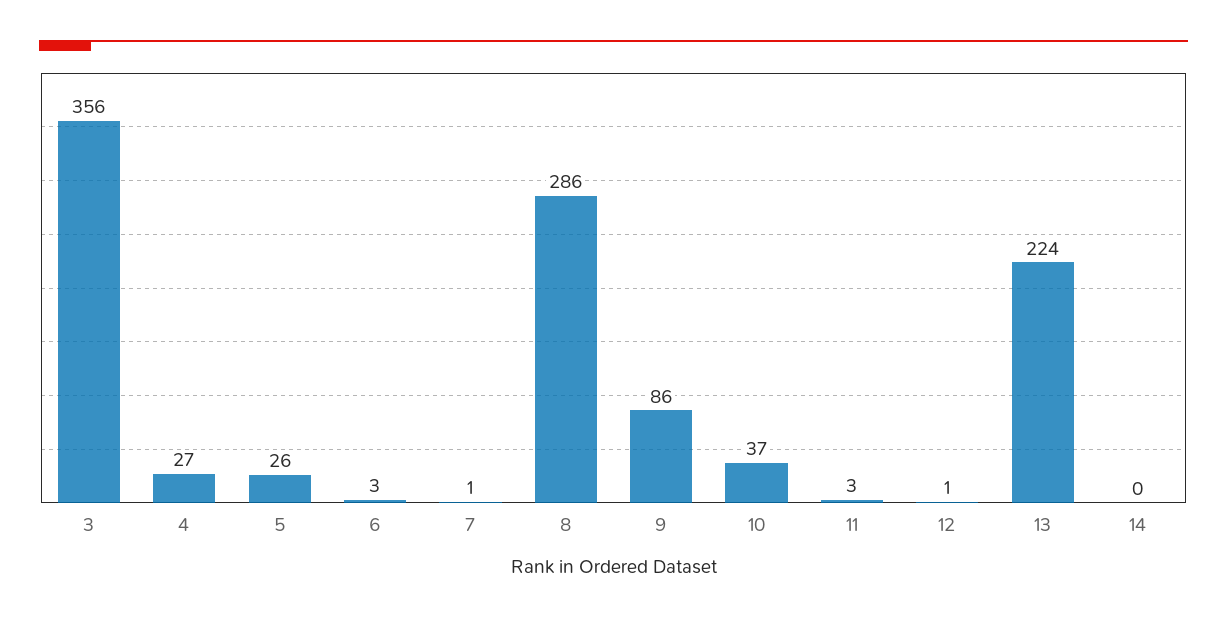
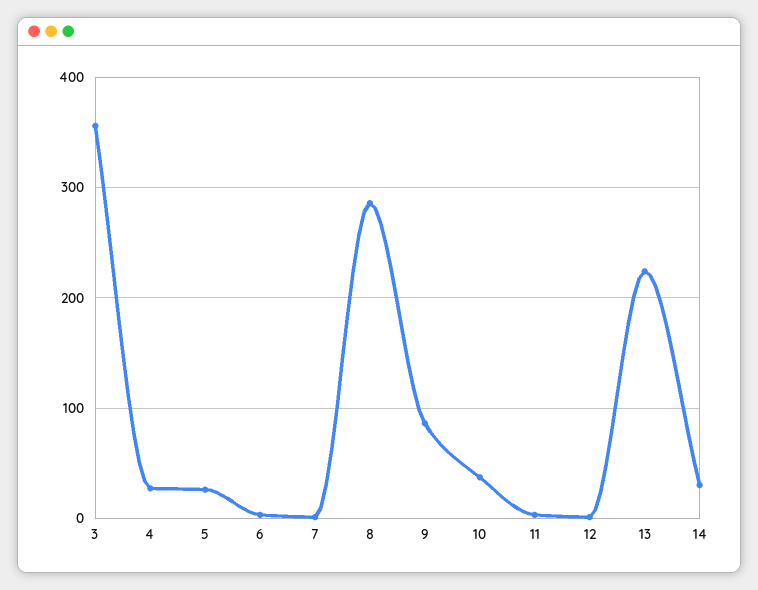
14: 0 -> 30

